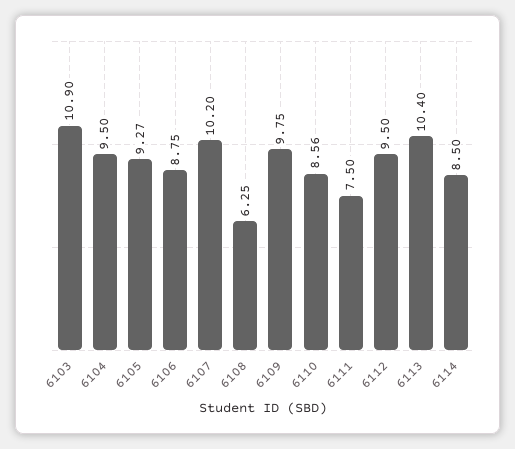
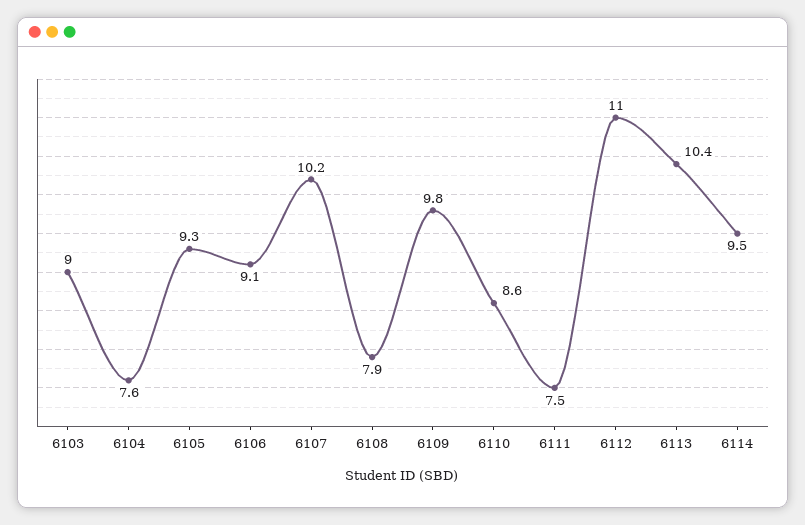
6103: 10.9 -> 9
6104: 9.5 -> 7.6
6106: 8.75 -> 9.1
6108: 6.25 -> 7.9
6112: 9.5 -> 11
6114: 8.5 -> 9.5

